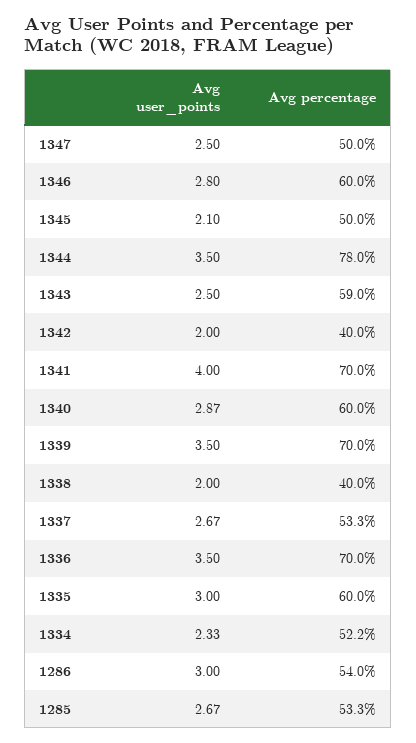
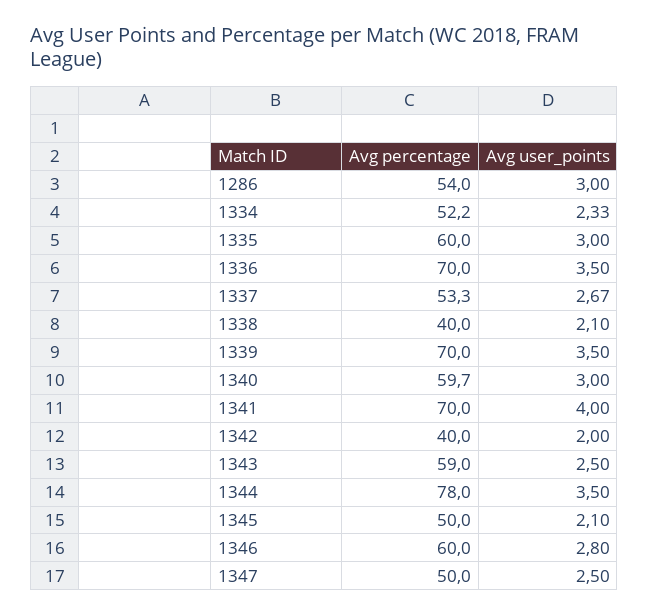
Avg user_points, 1340: 2.87 -> 3
Avg percentage, 1340: 60 -> 59.7
Avg user_points, 1338: 2 -> 2.1
Avg user_points, 1285: 2.67 -> none
Avg percentage, 1285: 53.3 -> none

